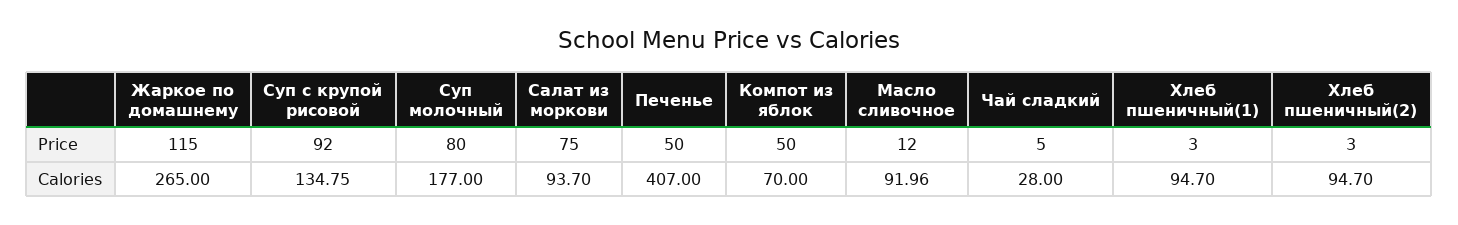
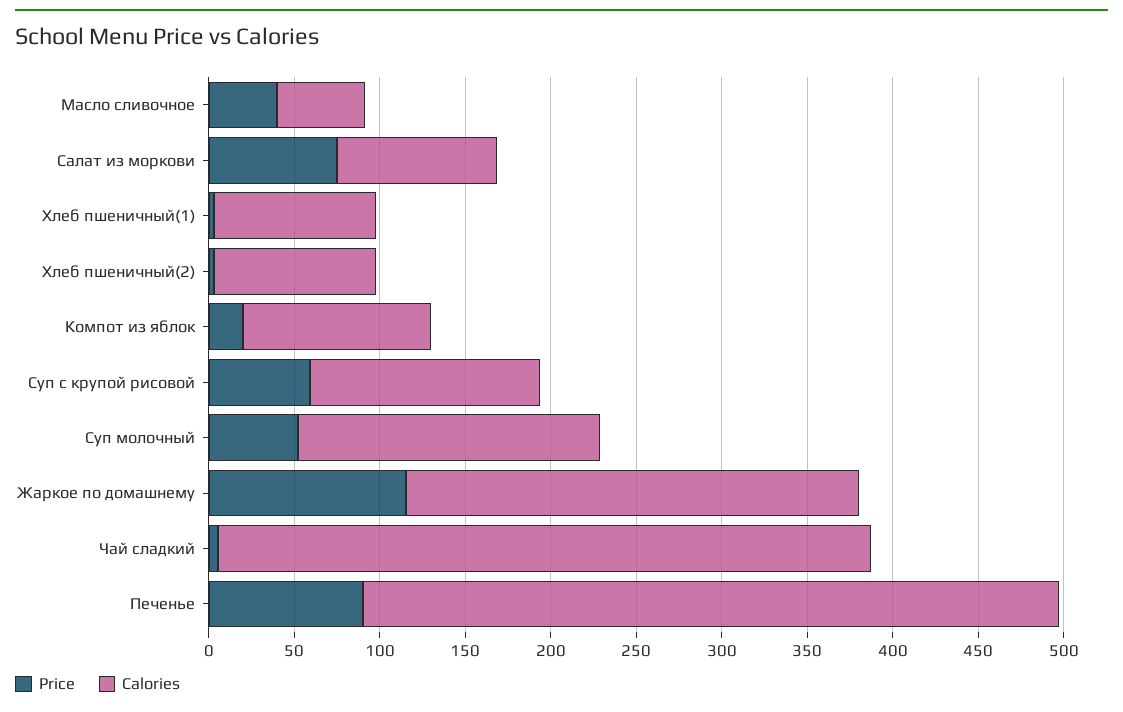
Price, Суп с крупой рисовой: 92 -> 60
Price, Суп молочный: 80 -> 50
Price, Печенье: 50 -> 90
Price, Компот из яблок: 50 -> 20
Price, Масло сливочное: 12 -> 40
Calories, Компот из яблок: 70 -> 110
Calories, Масло сливочное: 91.96 -> 50
Calories, Чай сладкий: 28 -> 380

